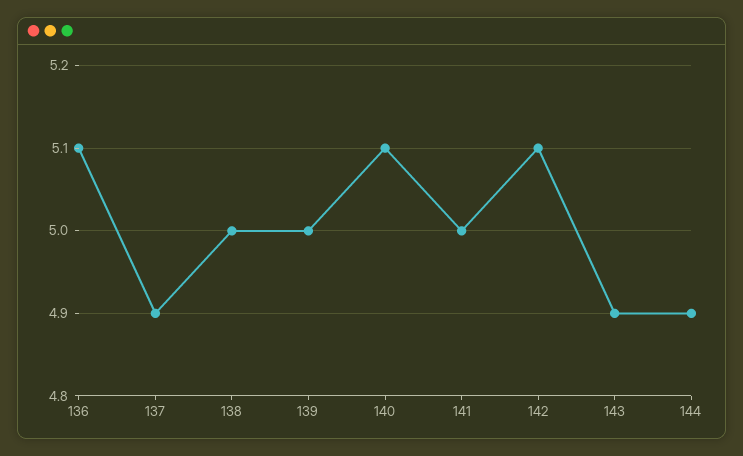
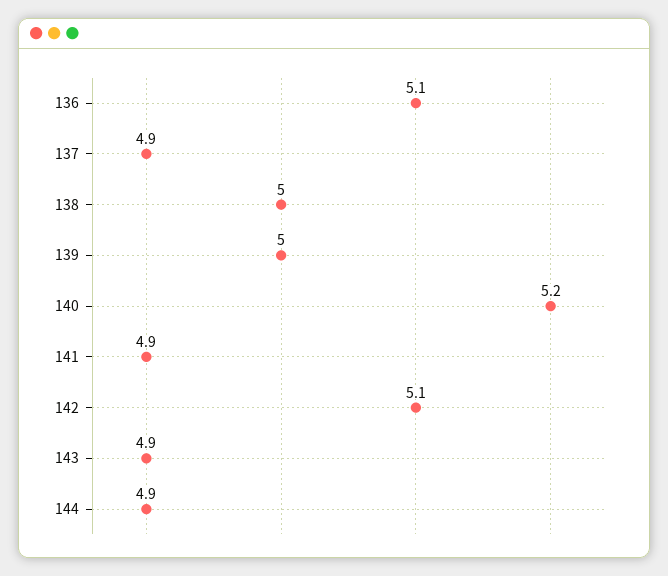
140: 5.1 -> 5.2
141: 5 -> 4.9

